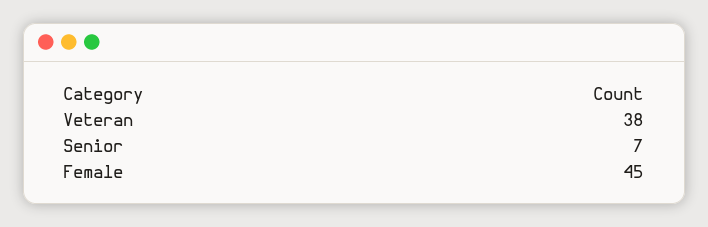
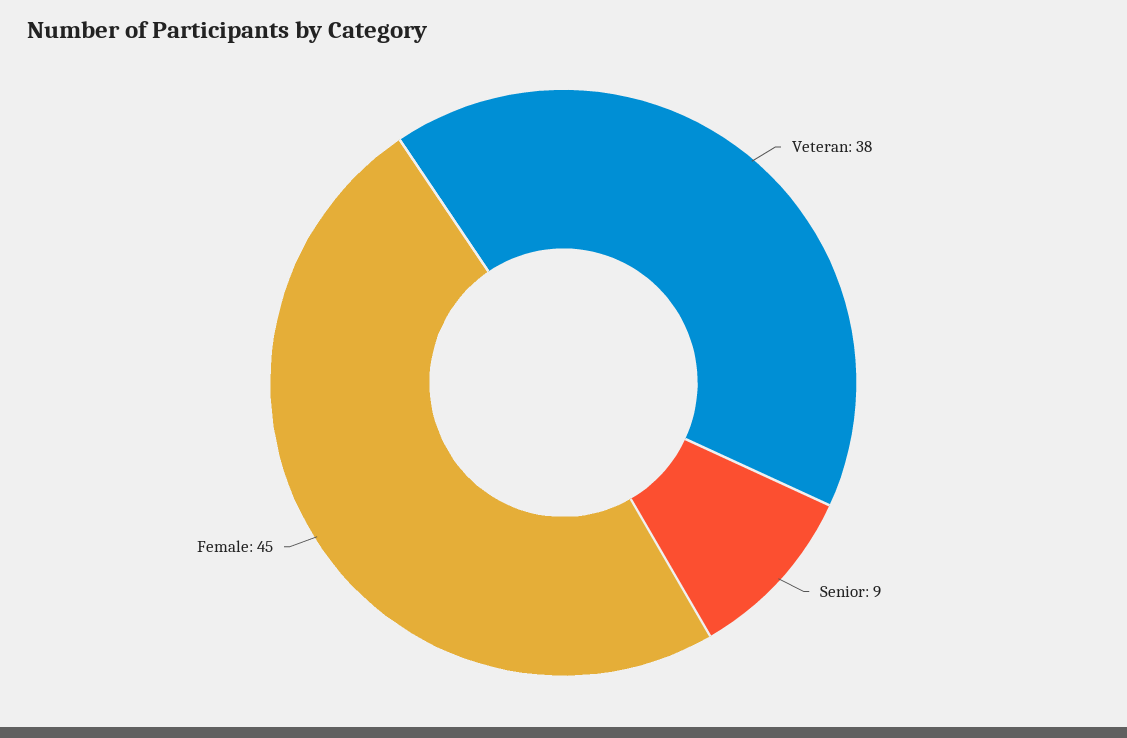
Senior: 7 -> 9

